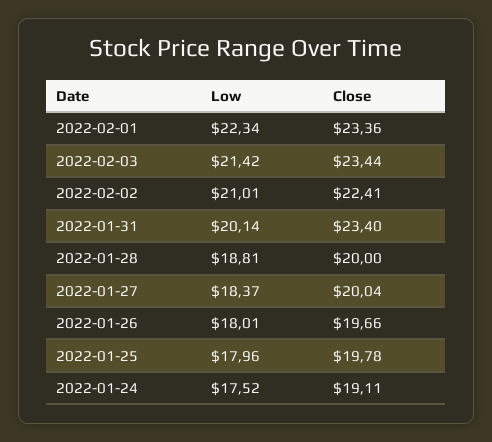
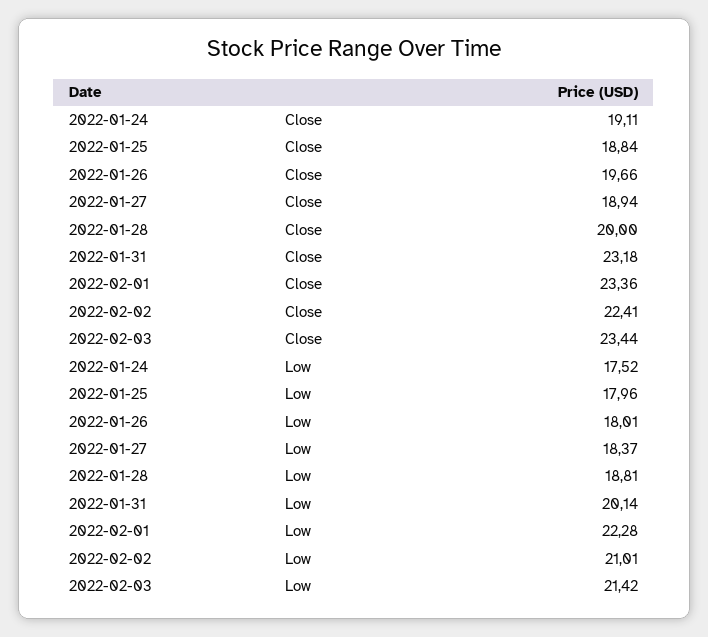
Low, 2022-02-01: 22.34 -> 22.28
Close, 2022-01-31: 23.4 -> 23.18
Close, 2022-01-27: 20.04 -> 18.94
Close, 2022-01-25: 19.78 -> 18.84

